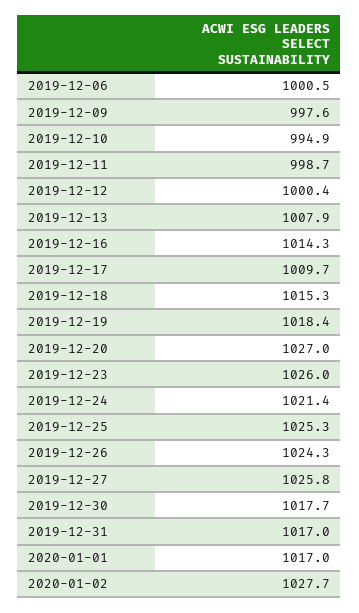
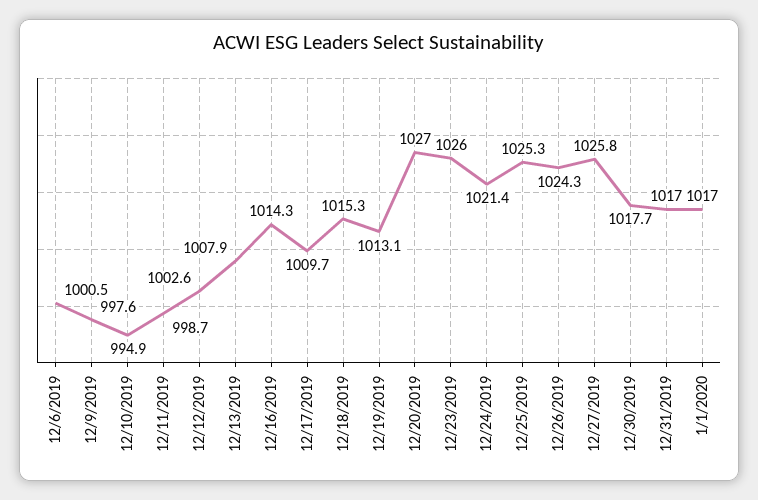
2019-12-12: 1000.4 -> 1002.6
2019-12-19: 1018.4 -> 1013.1
2020-01-02: 1027.7 -> none

